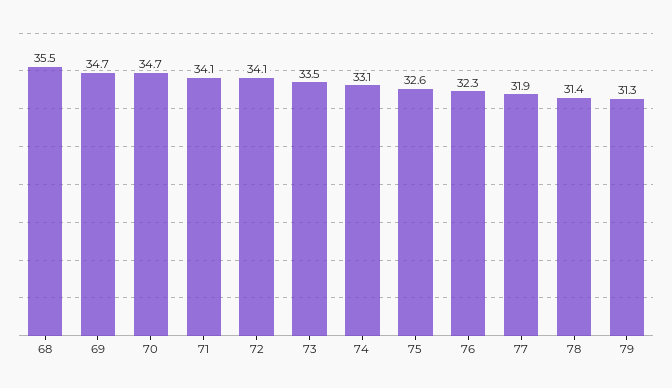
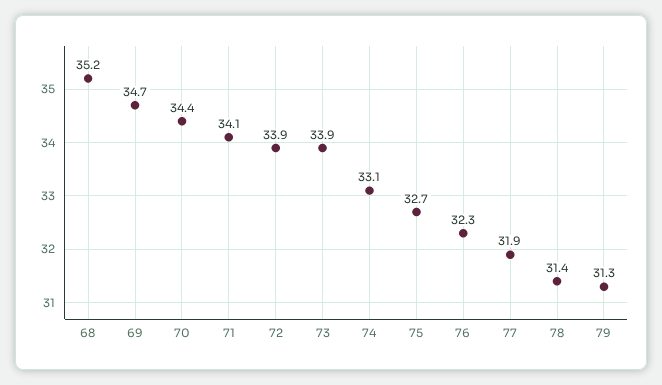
68: 35.5 -> 35.2
70: 34.7 -> 34.4
72: 34.1 -> 33.9
73: 33.5 -> 33.9
75: 32.6 -> 32.7

